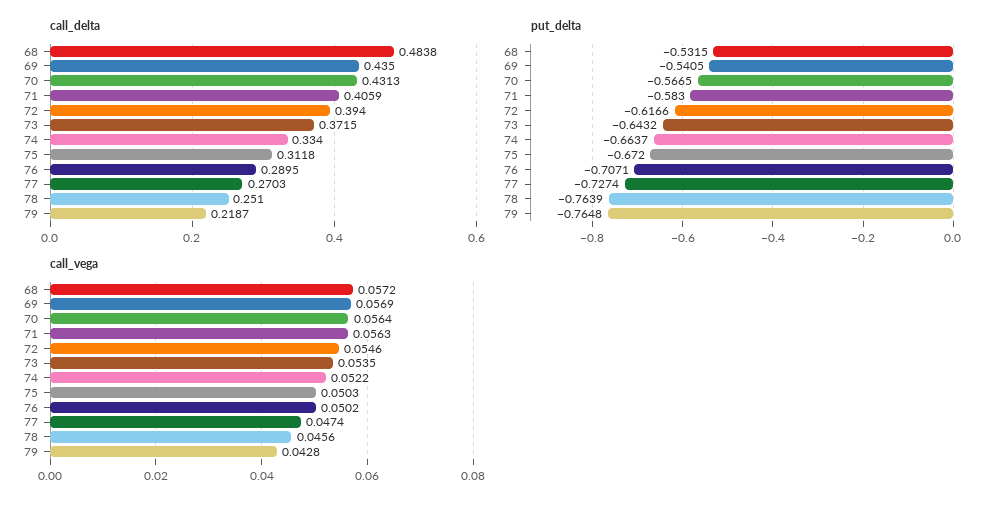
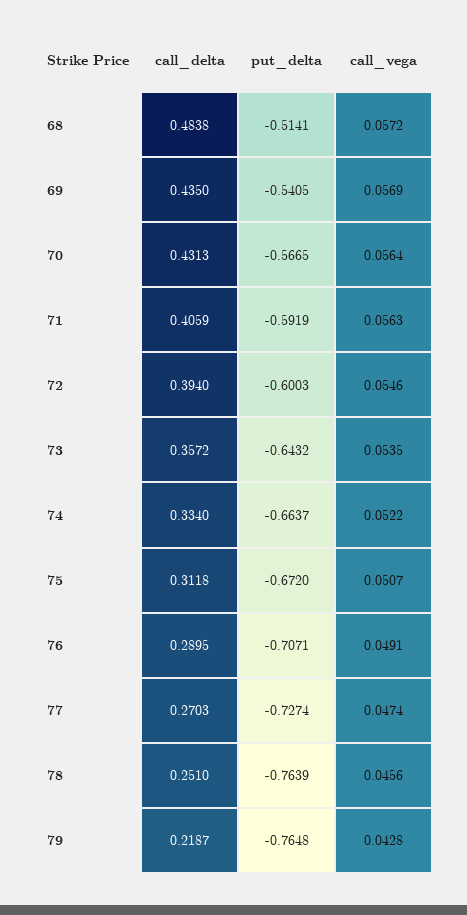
call_delta, 73: 0.3715 -> 0.3572
put_delta, 68: -0.5315 -> -0.5141
put_delta, 71: -0.583 -> -0.5919
put_delta, 72: -0.6166 -> -0.6003
call_vega, 75: 0.0503 -> 0.0507
call_vega, 76: 0.0502 -> 0.0491

